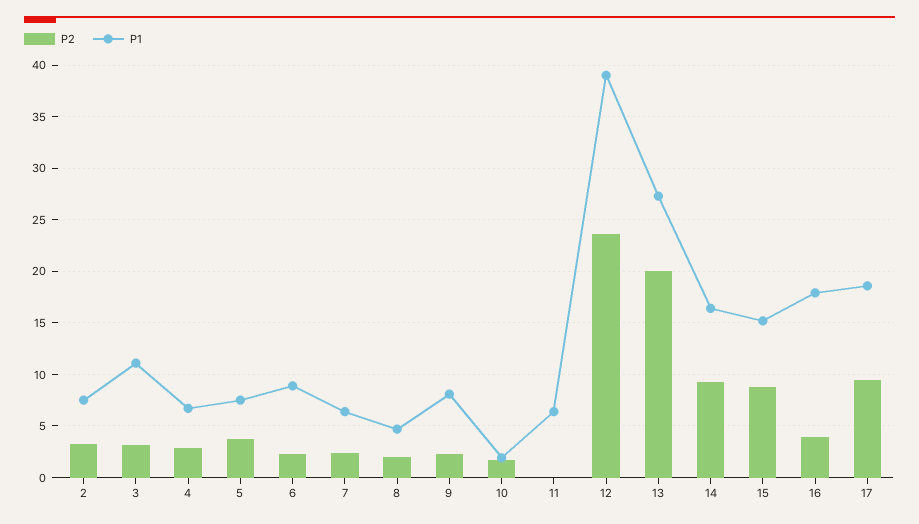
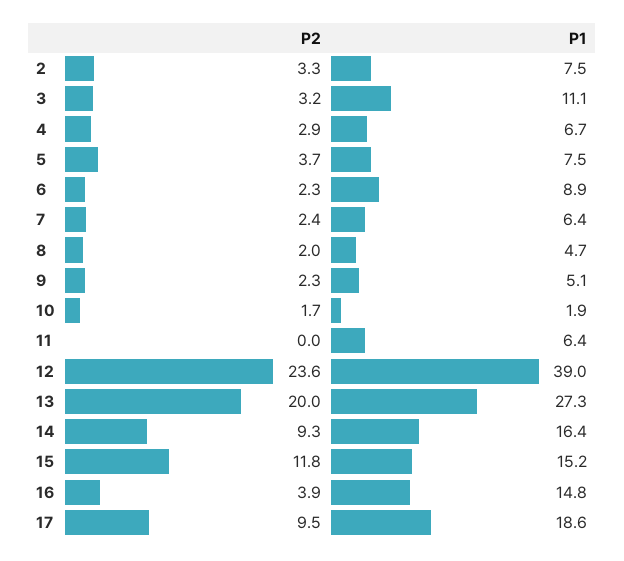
P1, 9: 8 -> 5.1
P2, 15: 9 -> 11.8
P1, 16: 18 -> 14.8

